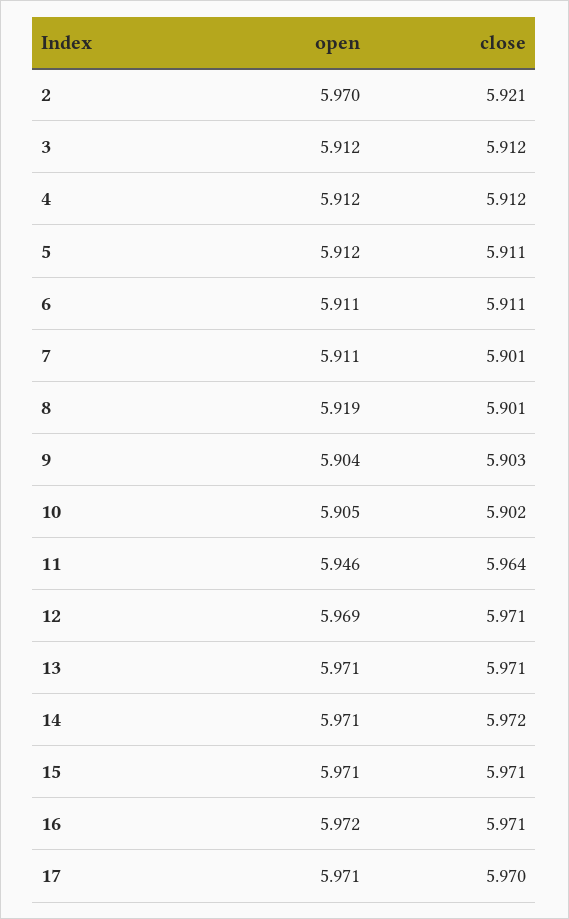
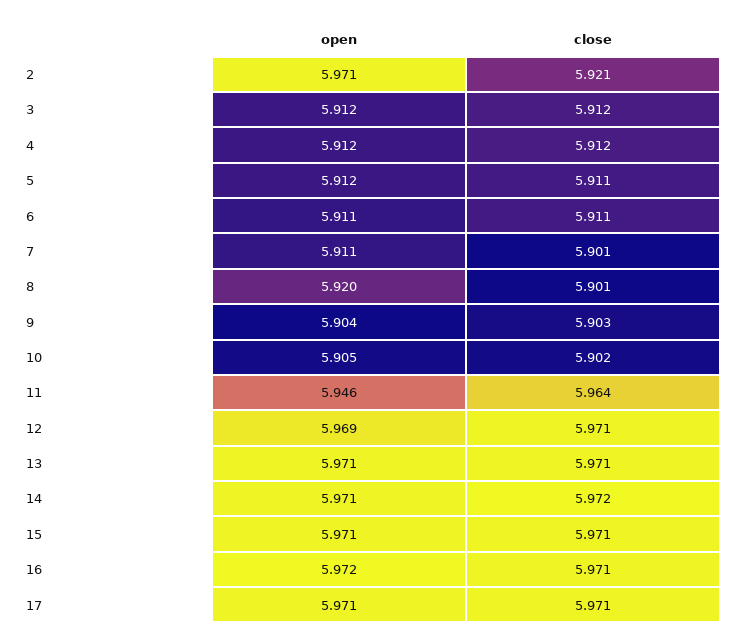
open, 2: 5.97 -> 5.971
open, 8: 5.919 -> 5.92
close, 17: 5.97 -> 5.971

